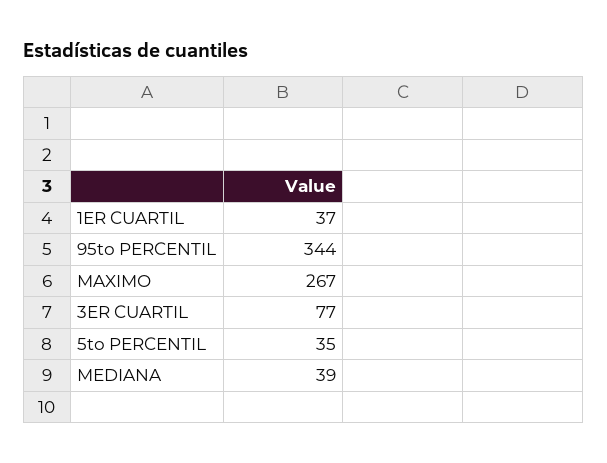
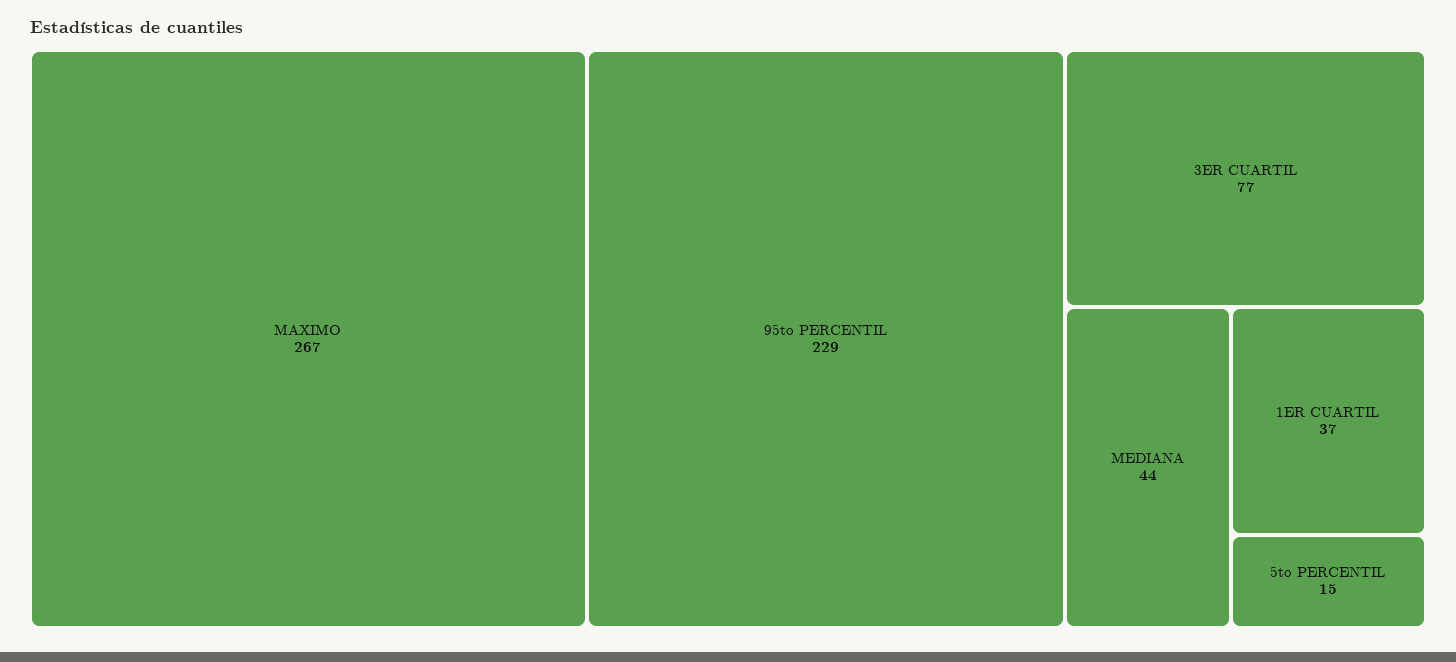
95to PERCENTIL: 344 -> 229
5to PERCENTIL: 35 -> 15
MEDIANA: 39 -> 44

